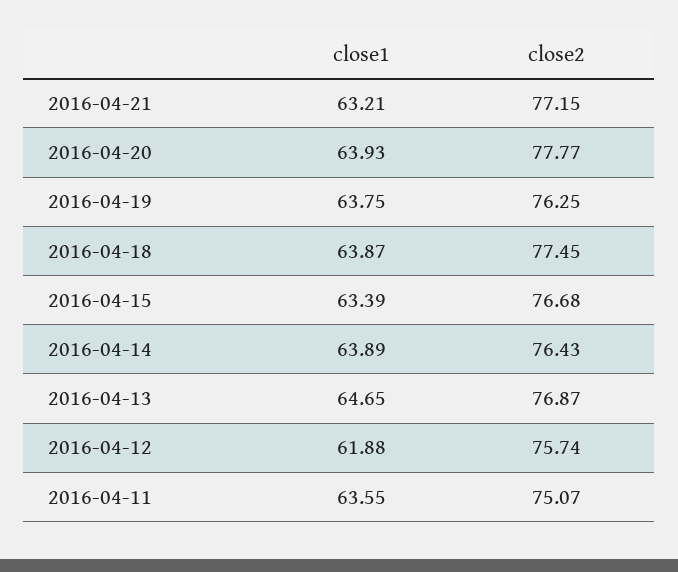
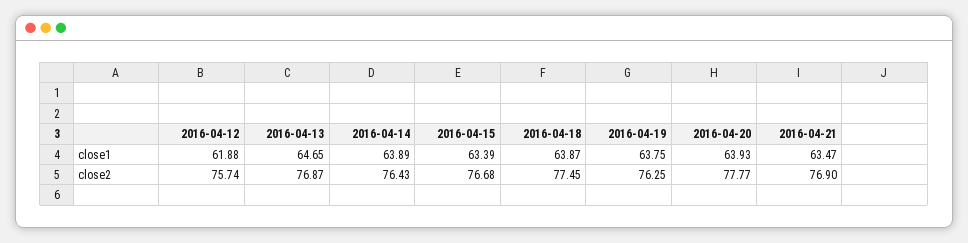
close1, 2016-04-21: 63.21 -> 63.47
close2, 2016-04-21: 77.15 -> 76.9
close1, 2016-04-11: 63.55 -> none
close2, 2016-04-11: 75.07 -> none

